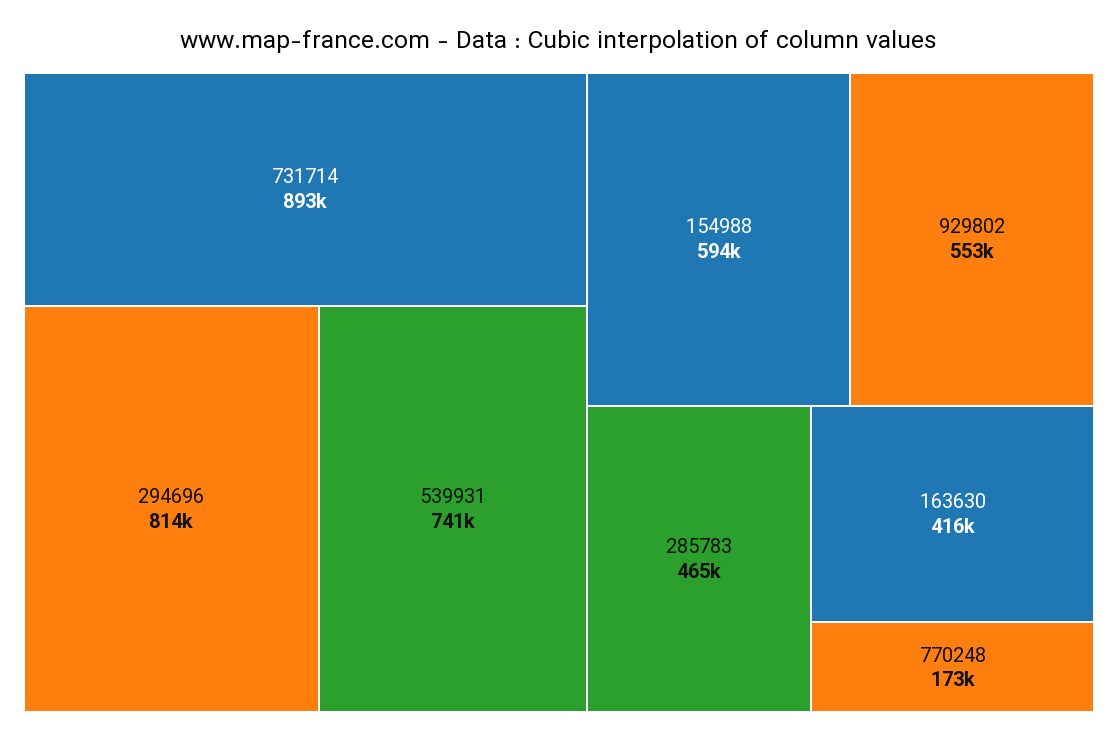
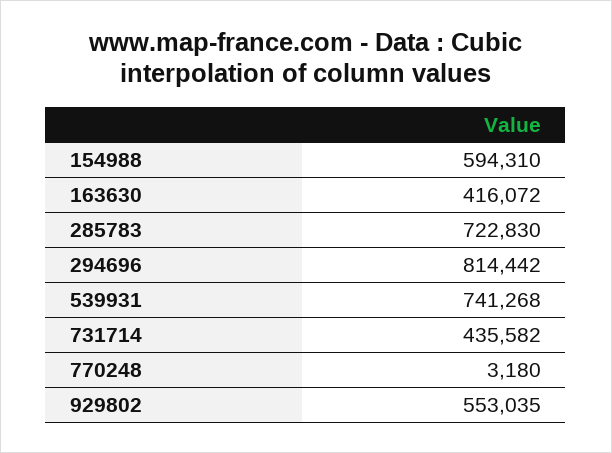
731714: 893000 -> 435582
285783: 465000 -> 722830
770248: 173000 -> 3180

